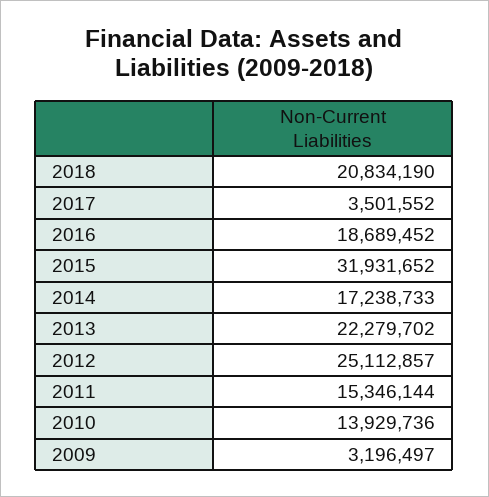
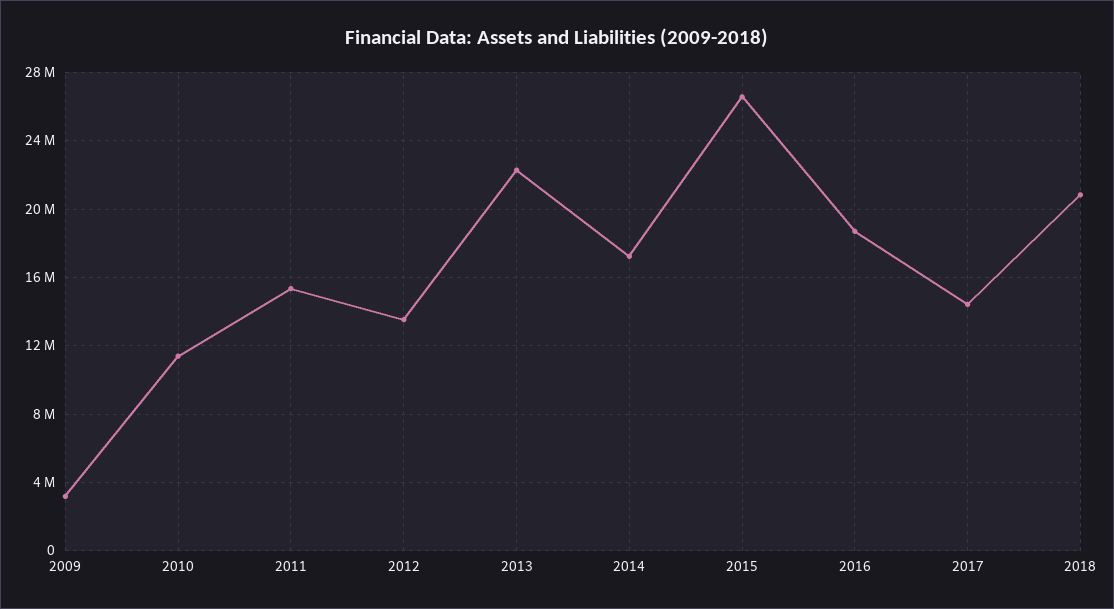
2017: 3501552 -> 14500000
2015: 31931652 -> 26500000
2012: 25112857 -> 13500000
2010: 13929736 -> 11500000

